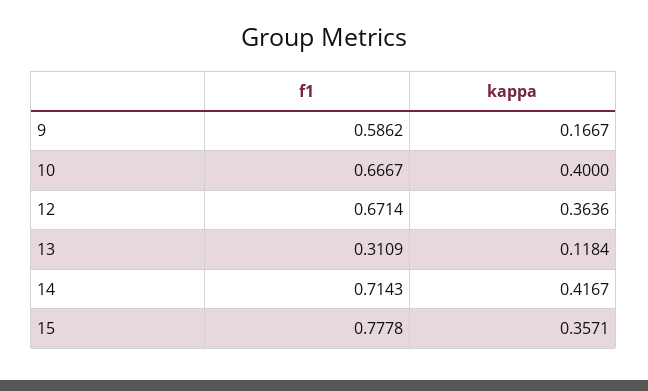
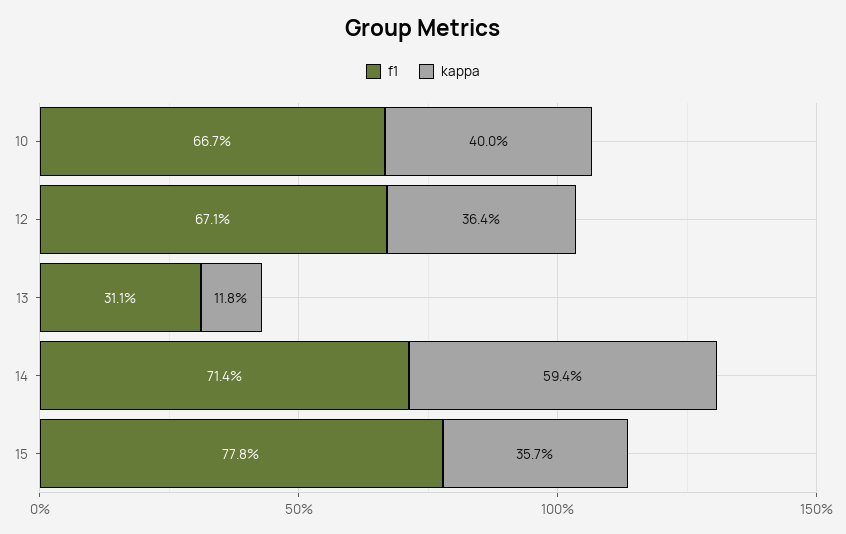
f1, 9: 0.5862 -> none
kappa, 9: 0.1667 -> none
kappa, 14: 0.4167 -> 0.594

